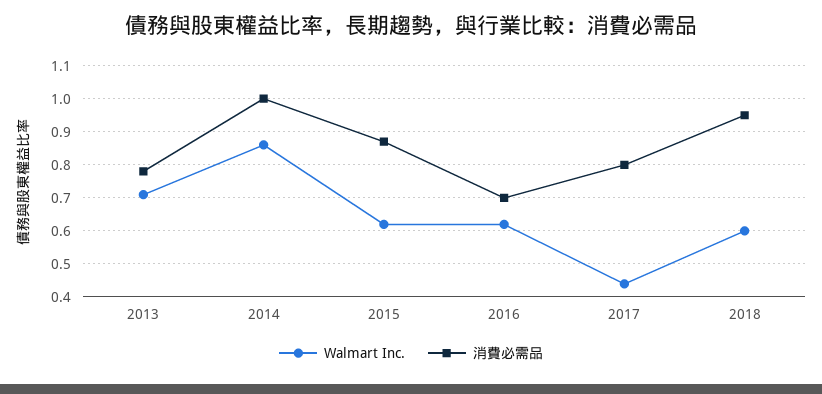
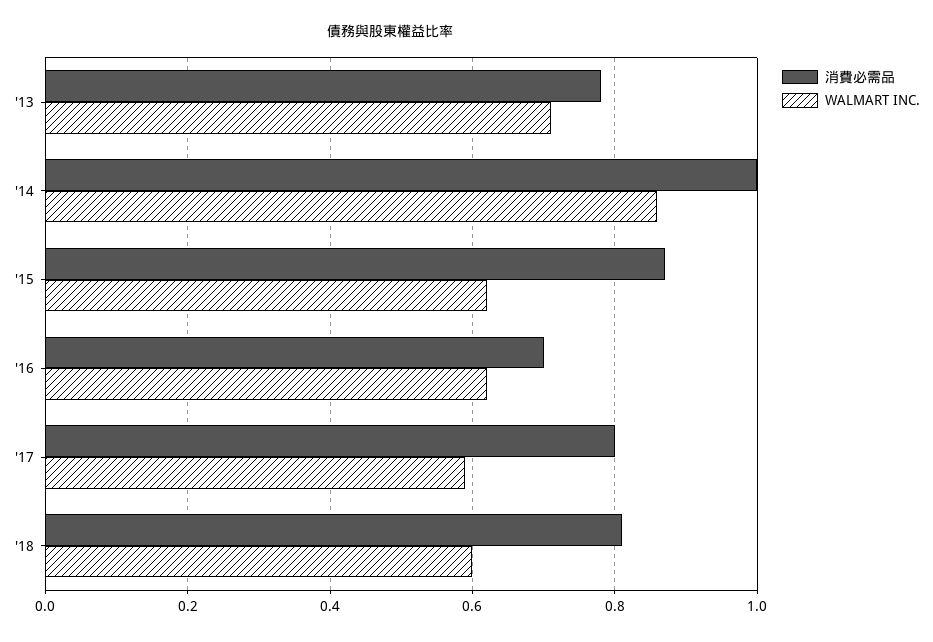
Walmart Inc., 2017: 0.45 -> 0.6
消費必需品, 2018: 0.95 -> 0.8

